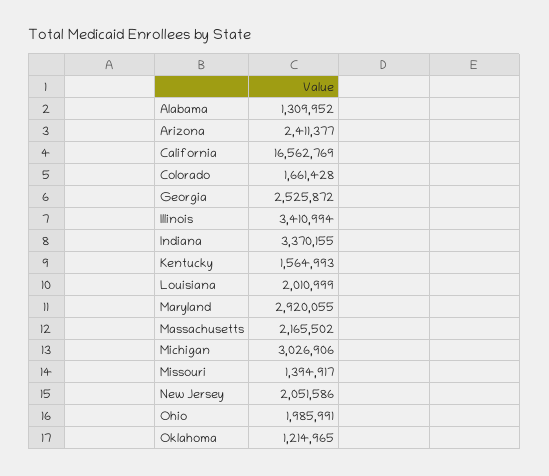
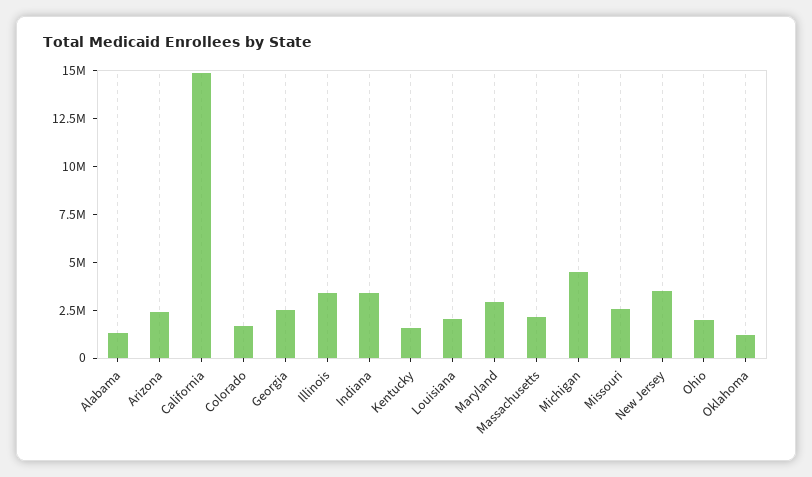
California: 16562769 -> 15000000
Michigan: 3026906 -> 4500000
Missouri: 1394917 -> 2500000
New Jersey: 2051586 -> 3500000

